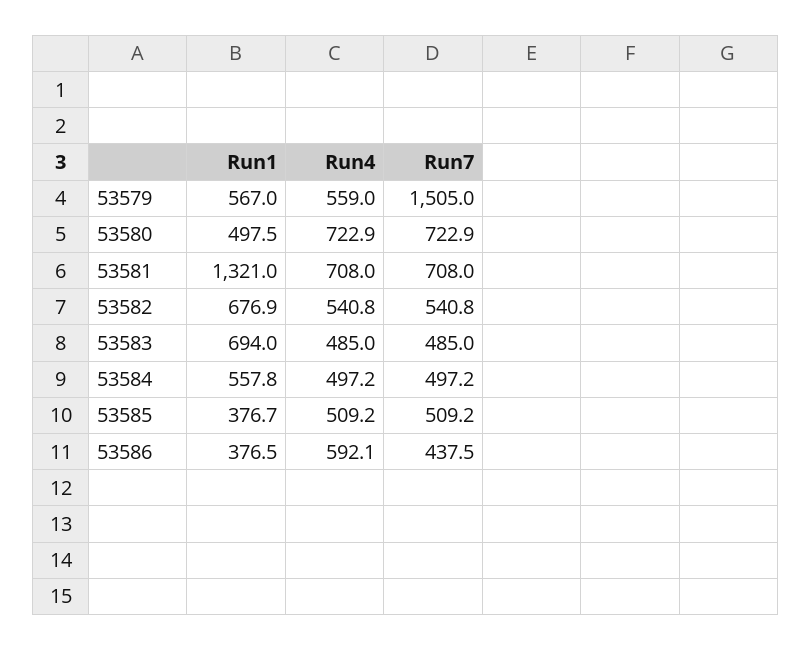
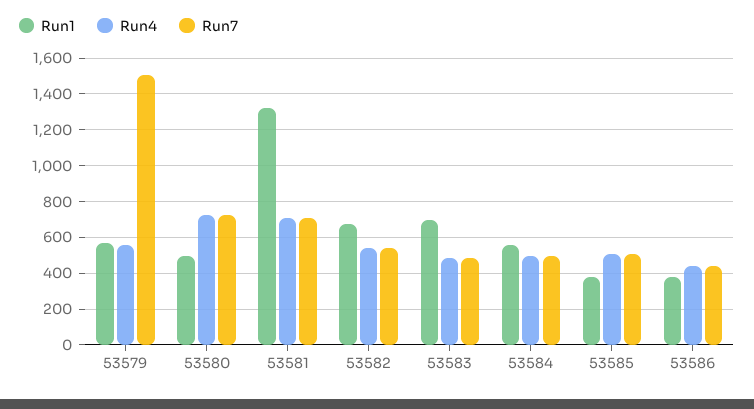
Run4, 53586: 592.1 -> 450

